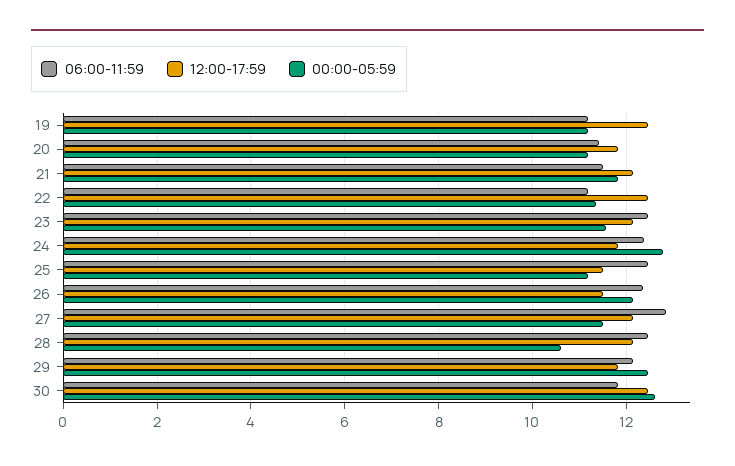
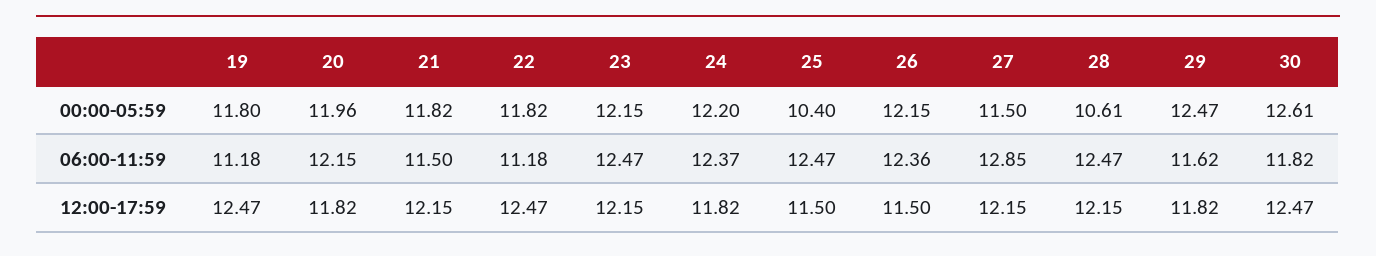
00:00-05:59, 19: 11.2 -> 11.8
06:00-11:59, 20: 11.4 -> 12.15
00:00-05:59, 20: 11.2 -> 11.96
00:00-05:59, 22: 11.4 -> 11.82
00:00-05:59, 23: 11.6 -> 12.15
00:00-05:59, 24: 12.8 -> 12.2
00:00-05:59, 25: 11.2 -> 10.4
06:00-11:59, 29: 12.2 -> 11.62

